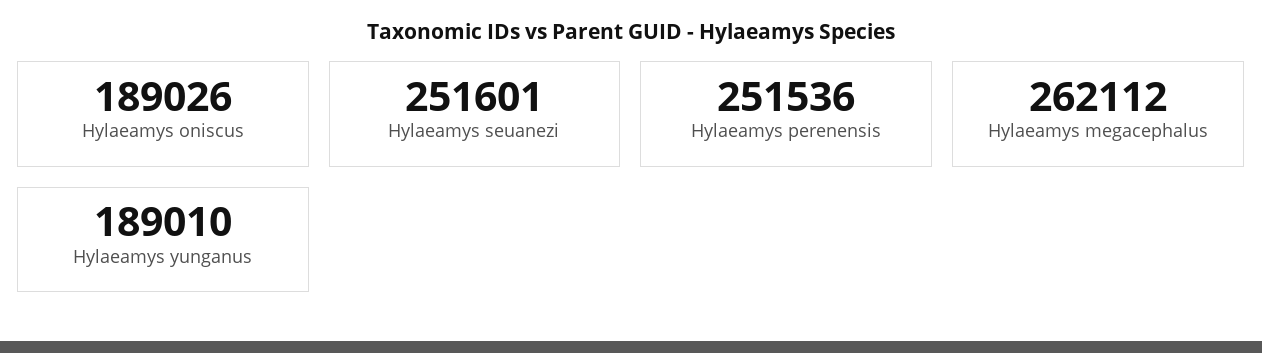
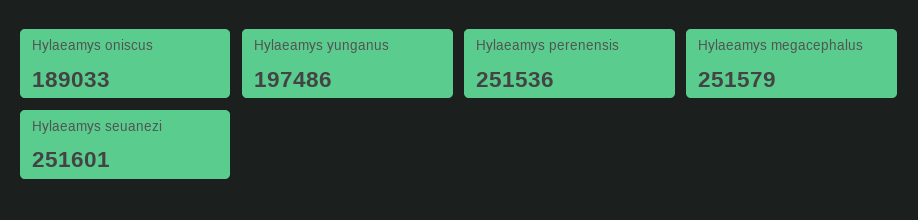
Hylaeamys oniscus: 189026 -> 189033
Hylaeamys megacephalus: 262112 -> 251579
Hylaeamys yunganus: 189010 -> 197486

